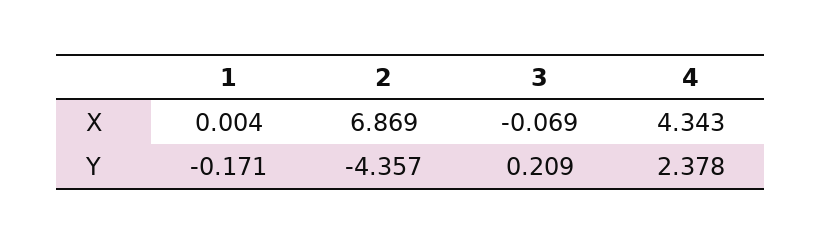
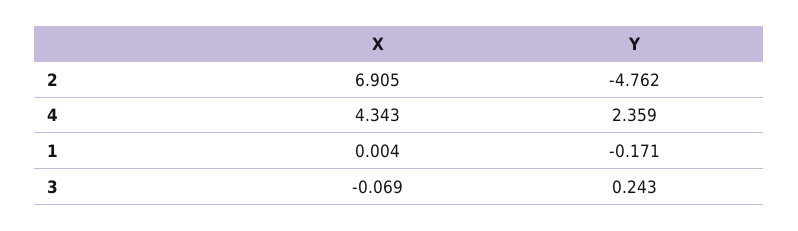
2, X: 6.869 -> 6.905
2, Y: -4.357 -> -4.762
3, Y: 0.209 -> 0.243
4, Y: 2.378 -> 2.359

